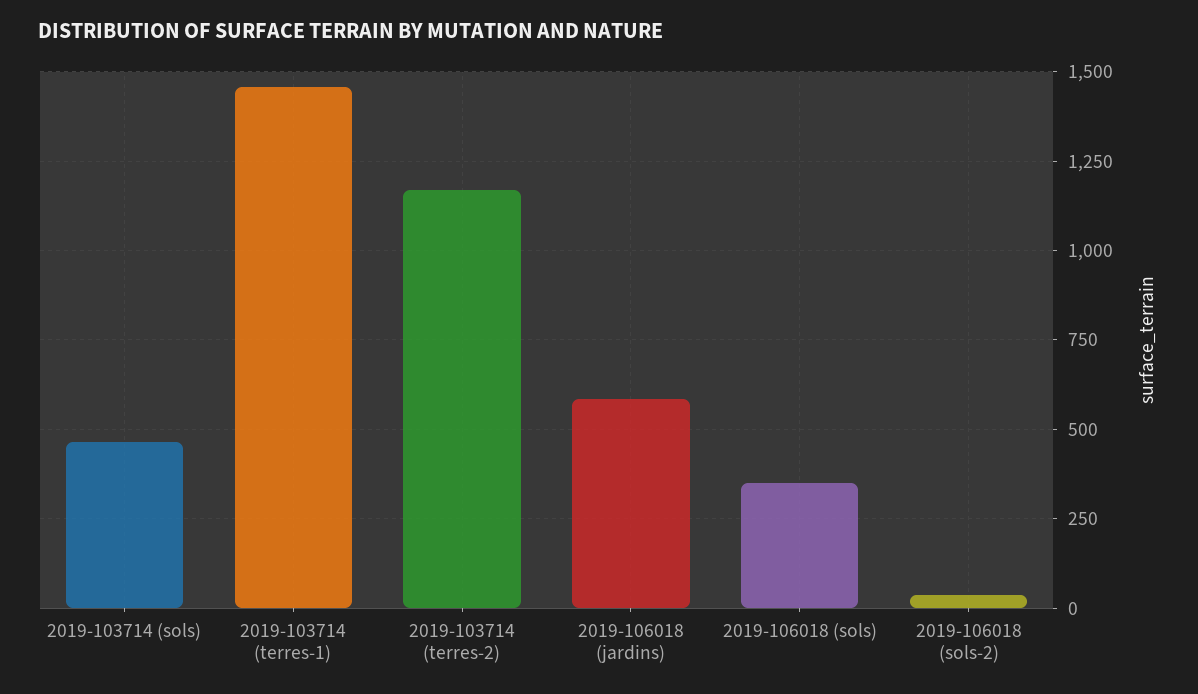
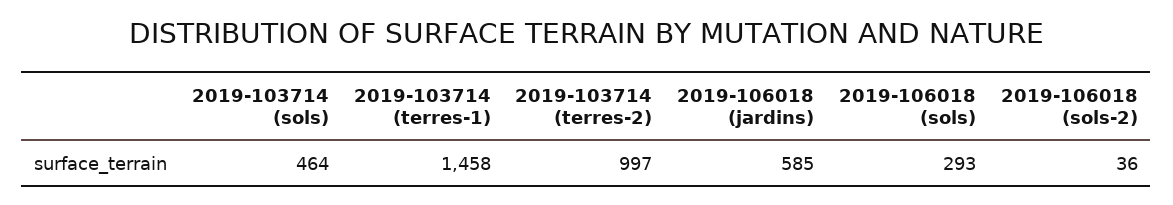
2019-103714 (terres-2): 1175 -> 997
2019-106018 (sols): 350 -> 293

